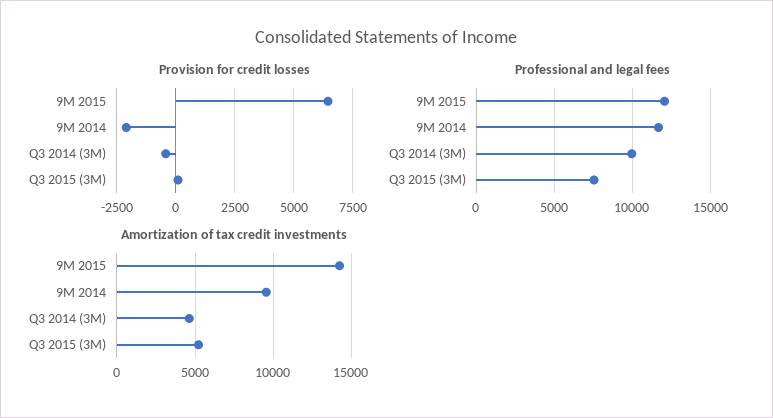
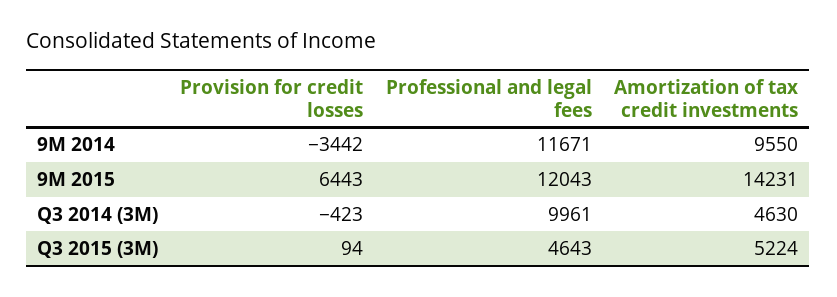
Provision for credit losses, 9M 2014: -2000 -> -3442
Professional and legal fees, Q3 2015 (3M): 7500 -> 4643

